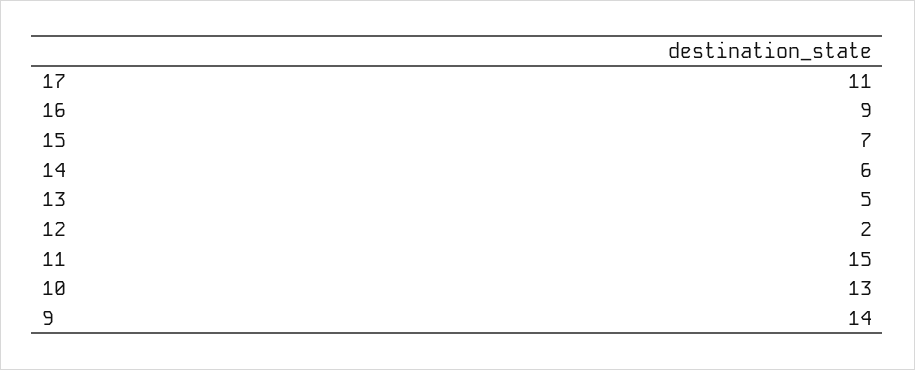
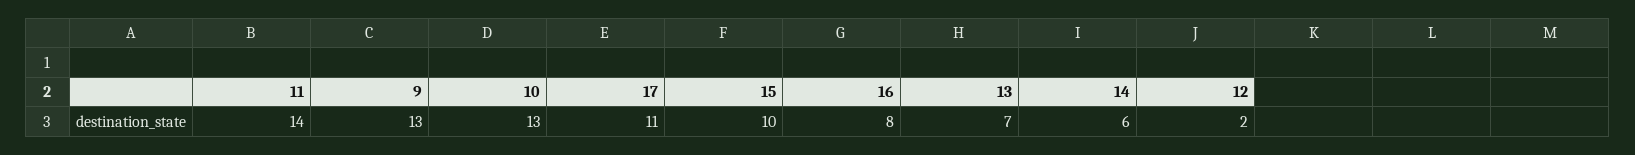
16: 9 -> 8
15: 7 -> 10
13: 5 -> 7
11: 15 -> 14
9: 14 -> 13

